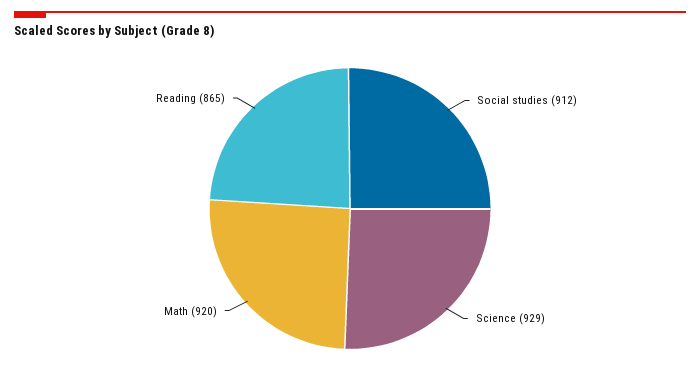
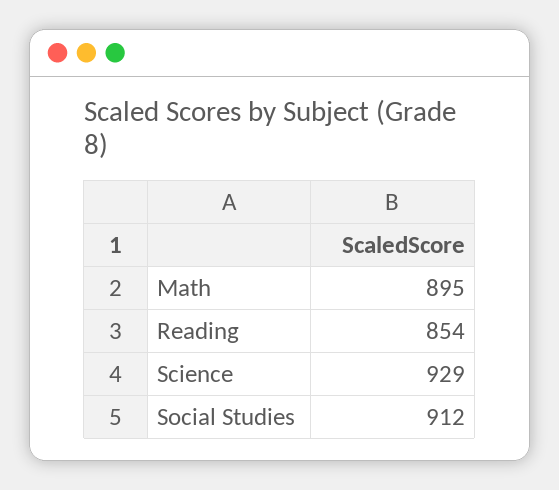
Math: 920 -> 895
Reading: 865 -> 854

